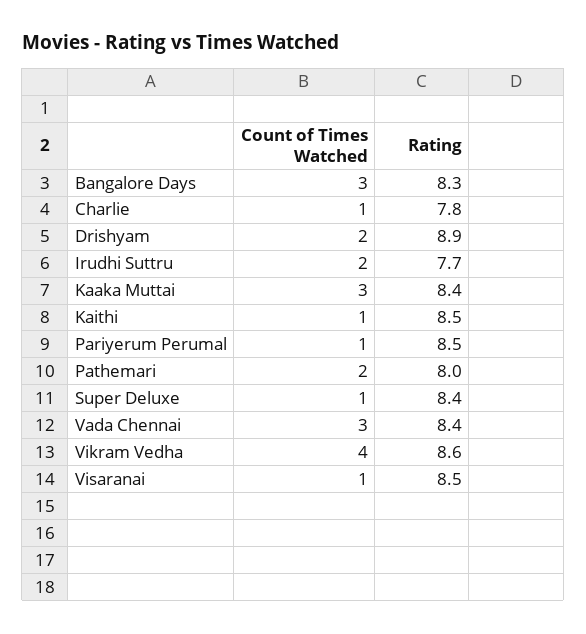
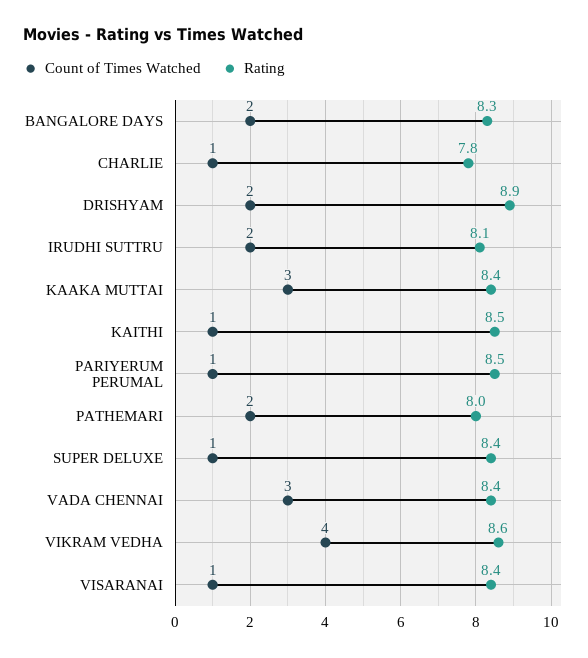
Count of Times Watched, Bangalore Days: 3 -> 2
Rating, Irudhi Suttru: 7.7 -> 8.1
Rating, Visaranai: 8.5 -> 8.4

